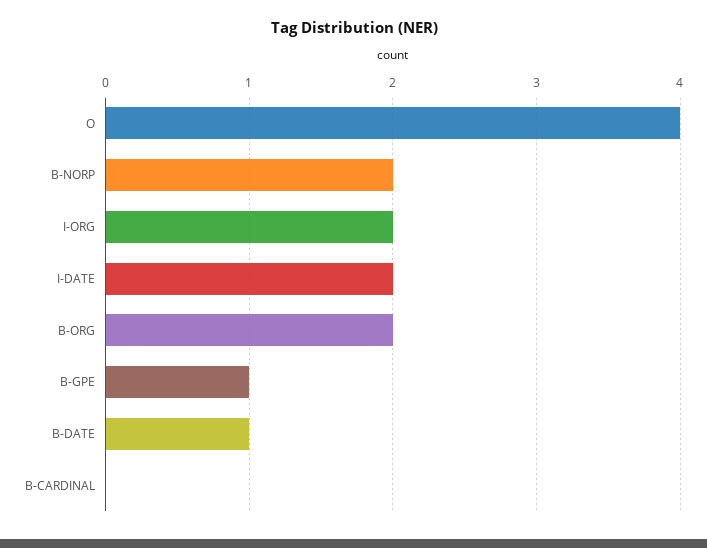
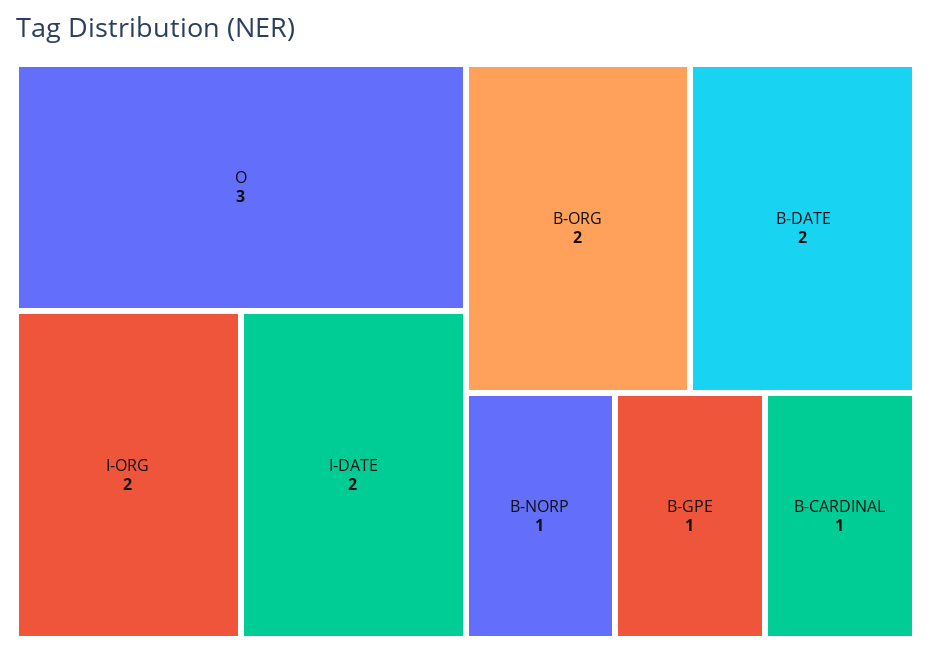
O: 4 -> 3
B-NORP: 2 -> 1
B-DATE: 1 -> 2
B-CARDINAL: 0 -> 1

